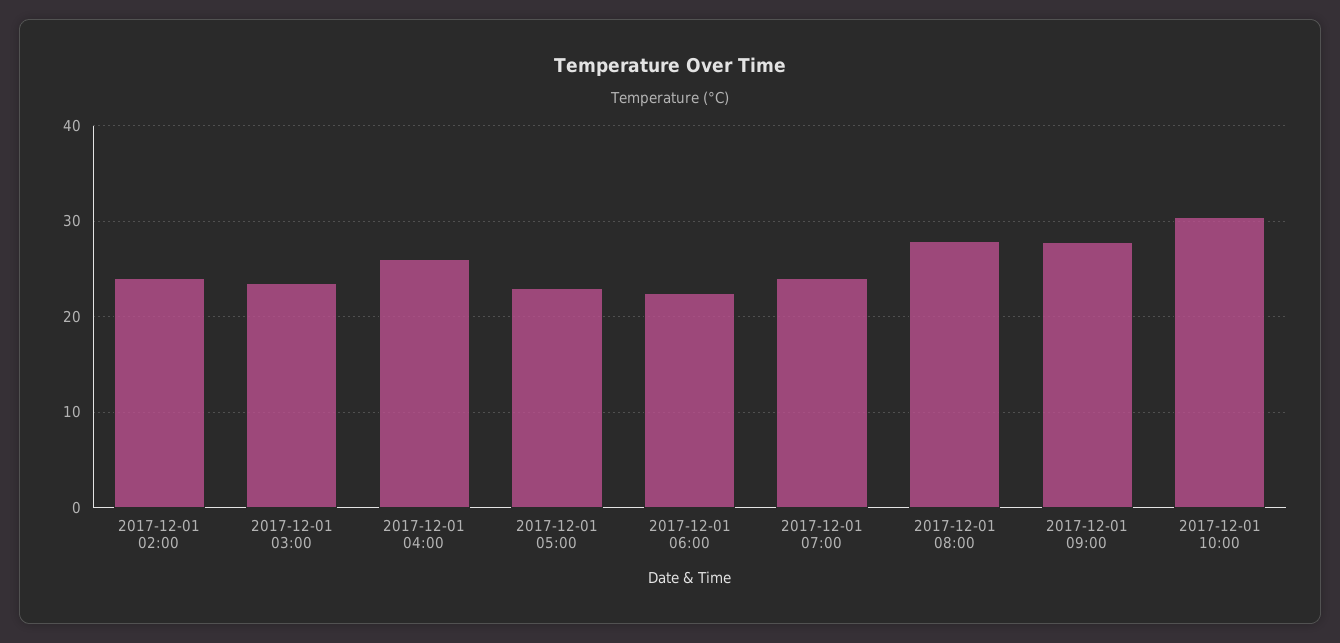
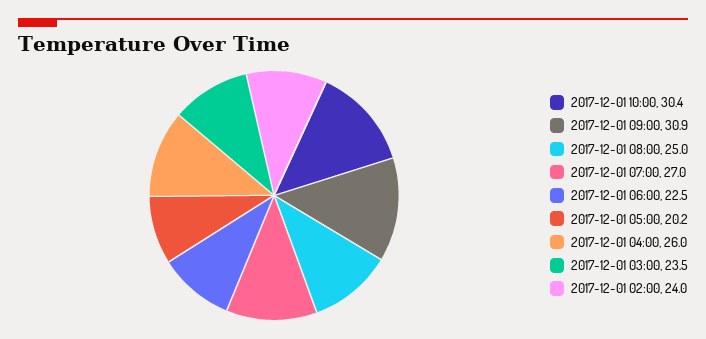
2017-12-01 05:00: 23 -> 20.2
2017-12-01 07:00: 24 -> 27
2017-12-01 08:00: 28 -> 25
2017-12-01 09:00: 28 -> 30.9

